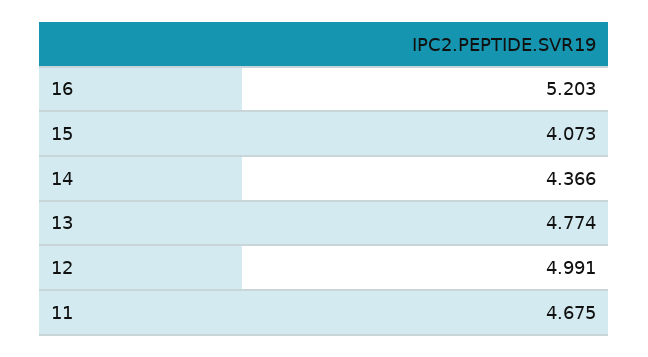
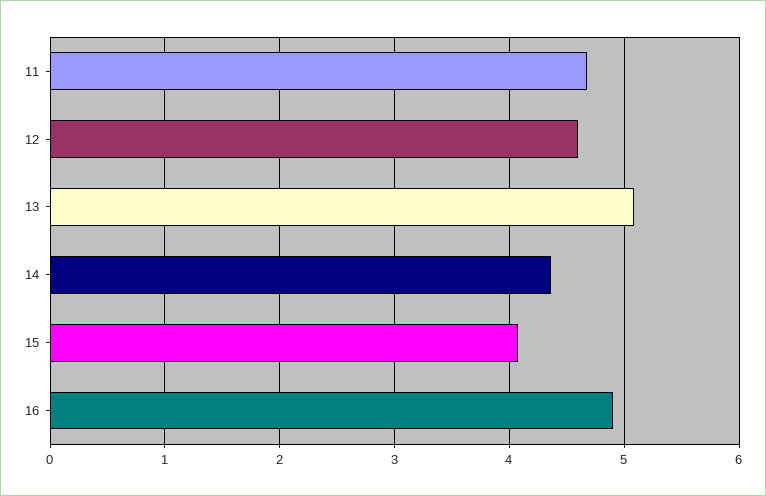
16: 5.203 -> 4.9
13: 4.774 -> 5.1
12: 4.991 -> 4.6

